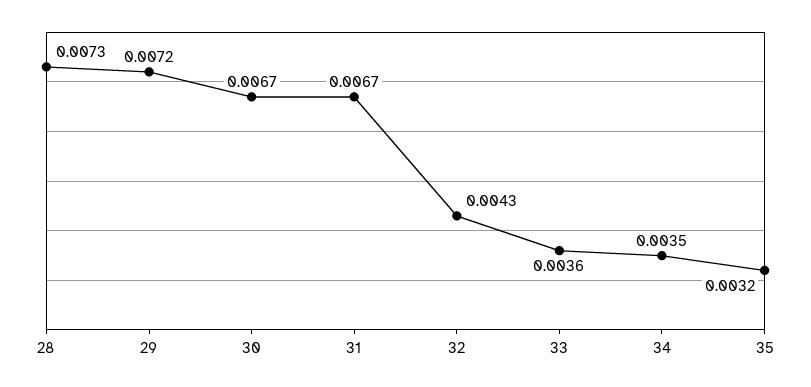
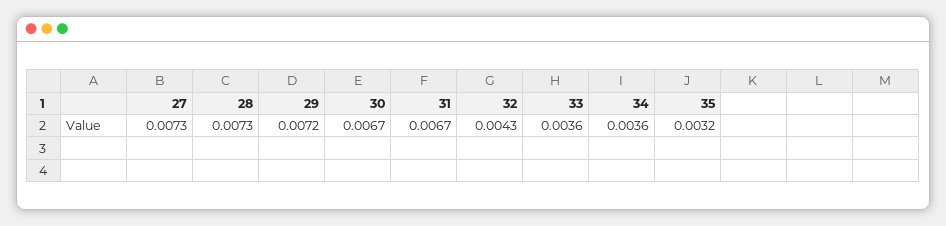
34: 0.0035 -> 0.0036
27: none -> 0.0073

